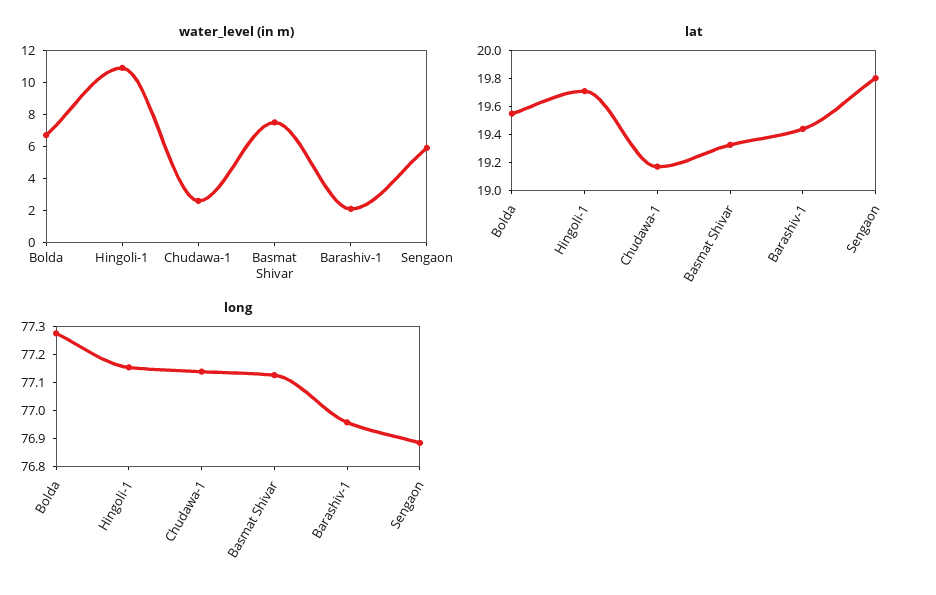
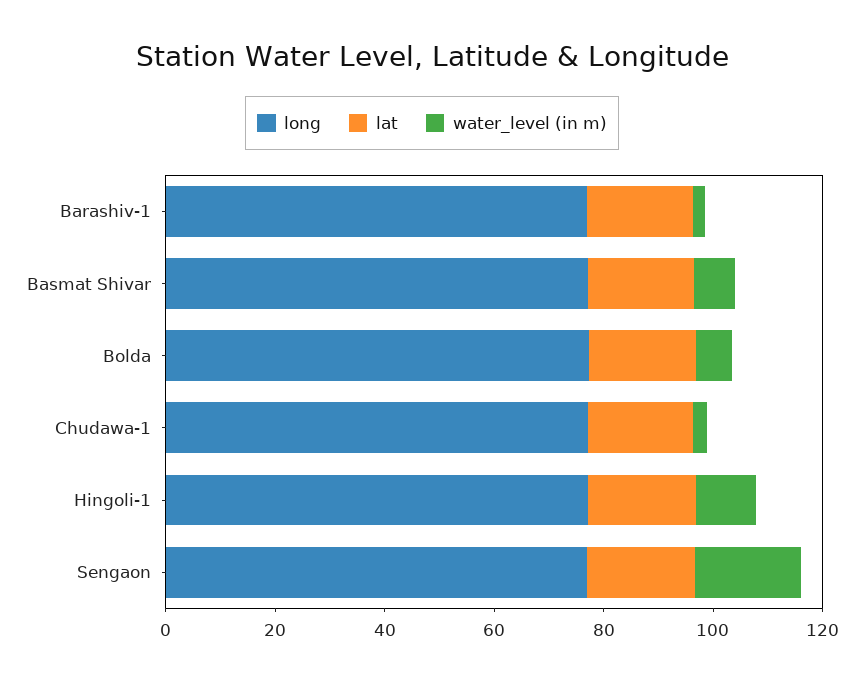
water_level (in m), Sengaon: 6 -> 20

